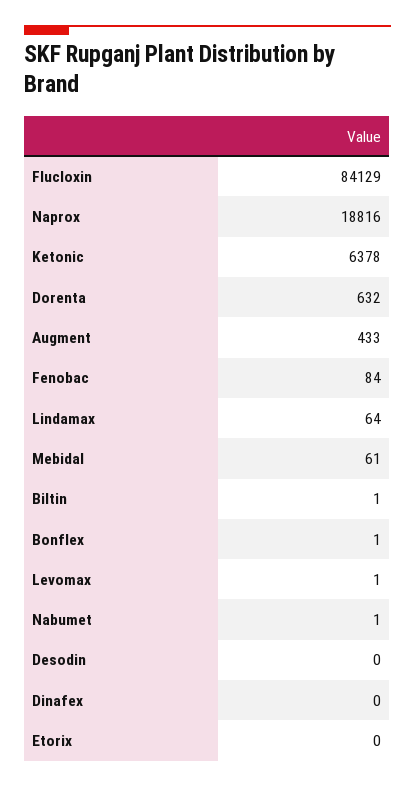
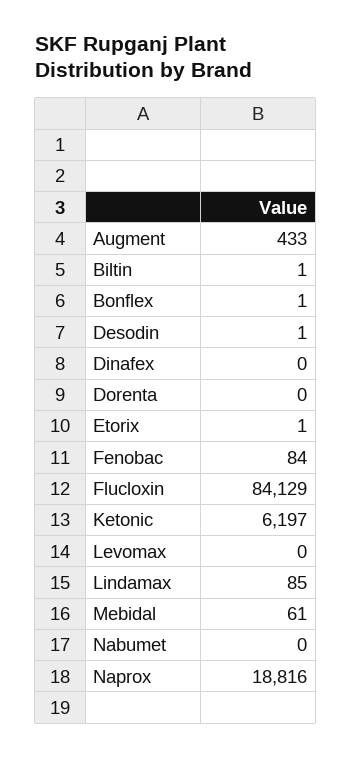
Ketonic: 6378 -> 6197
Dorenta: 632 -> 0
Lindamax: 64 -> 85
Levomax: 1 -> 0
Nabumet: 1 -> 0
Desodin: 0 -> 1
Etorix: 0 -> 1

